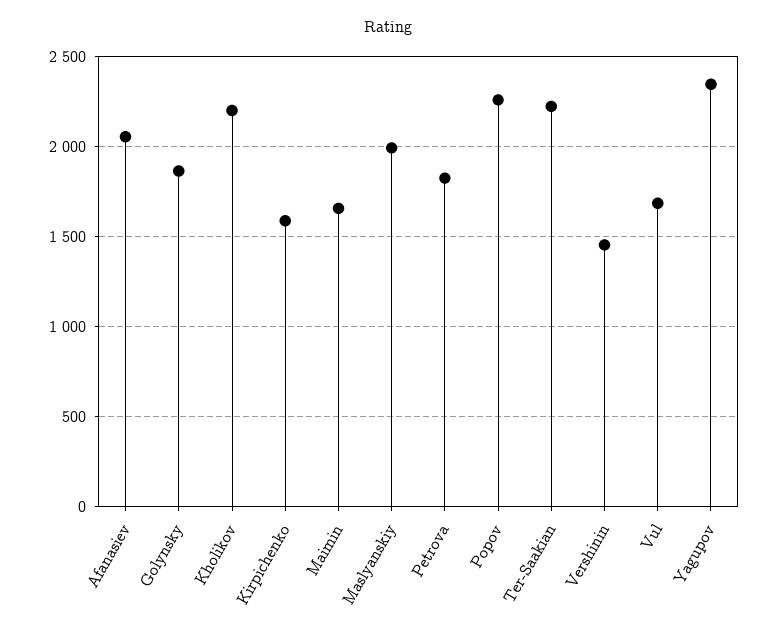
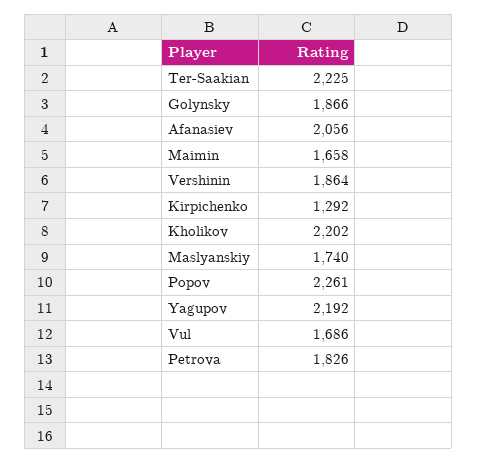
Kirpichenko: 1600 -> 1292
Maslyanskiy: 2000 -> 1740
Vershinin: 1450 -> 1864
Yagupov: 2350 -> 2192

